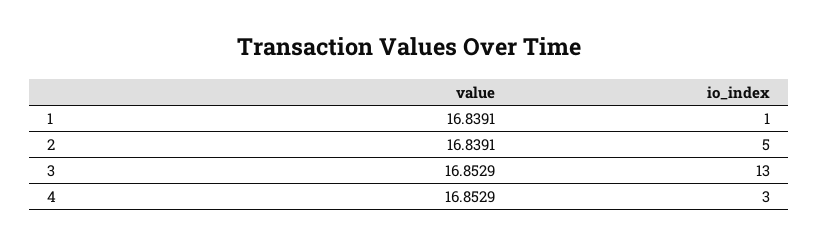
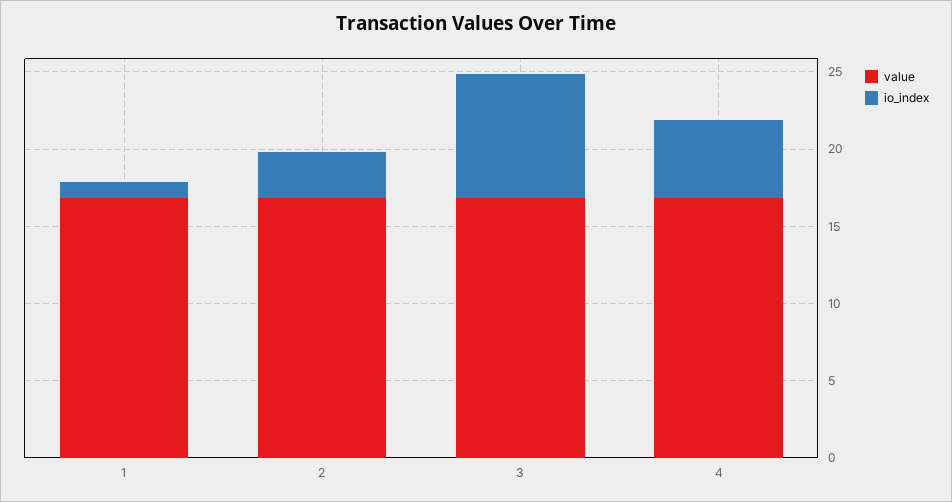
io_index, 2: 5 -> 3
io_index, 3: 13 -> 8
io_index, 4: 3 -> 5

